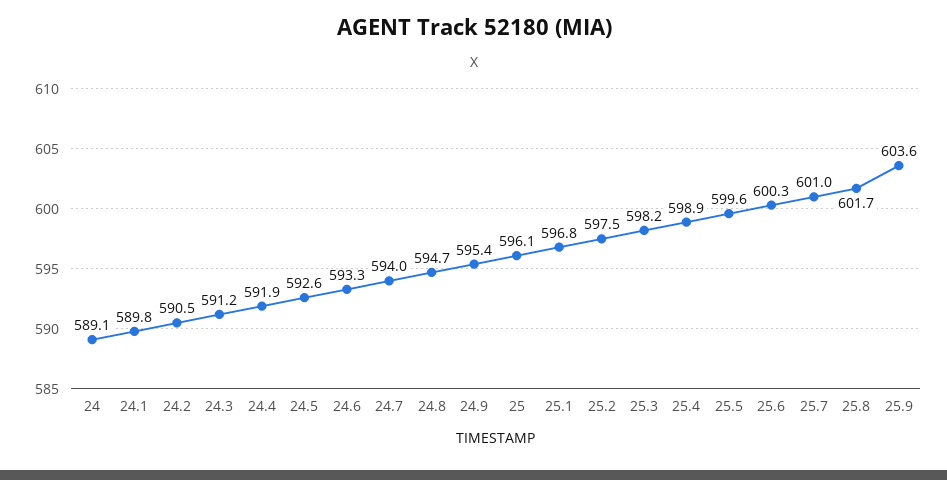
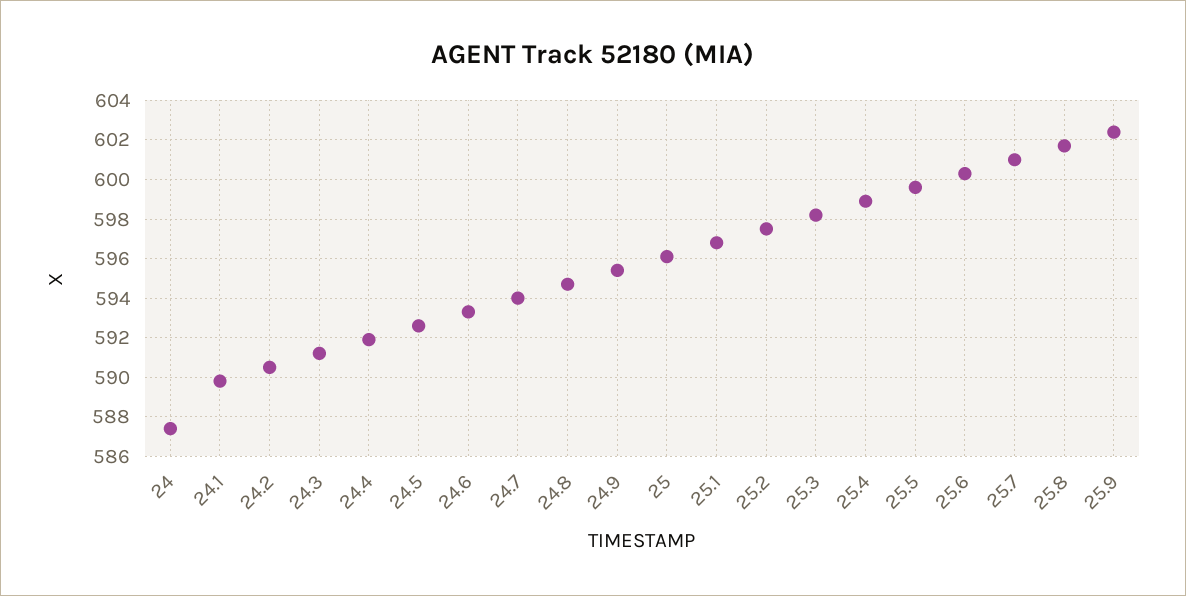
24: 589.1 -> 587.5
25.9: 603.6 -> 602.5

